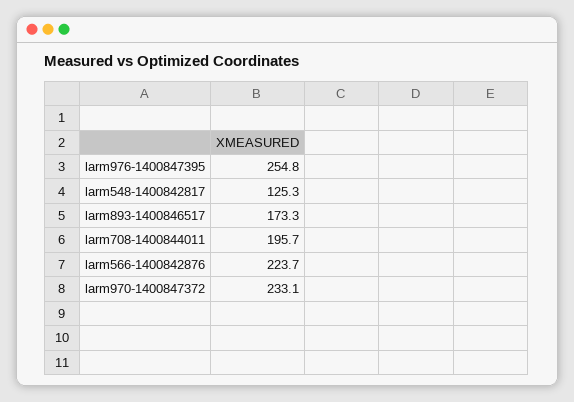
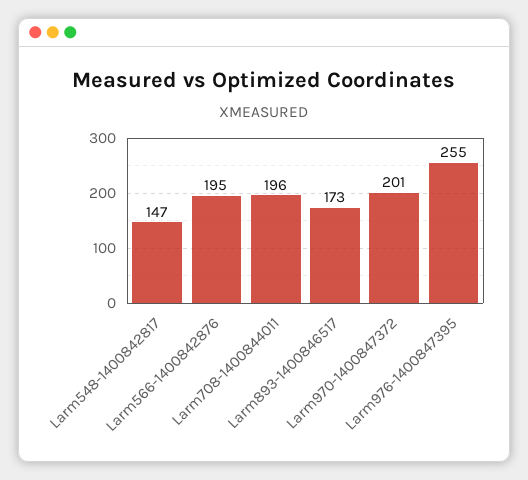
larm548-1400842817: 125.3 -> 147
larm566-1400842876: 223.7 -> 195
larm970-1400847372: 233.1 -> 201

